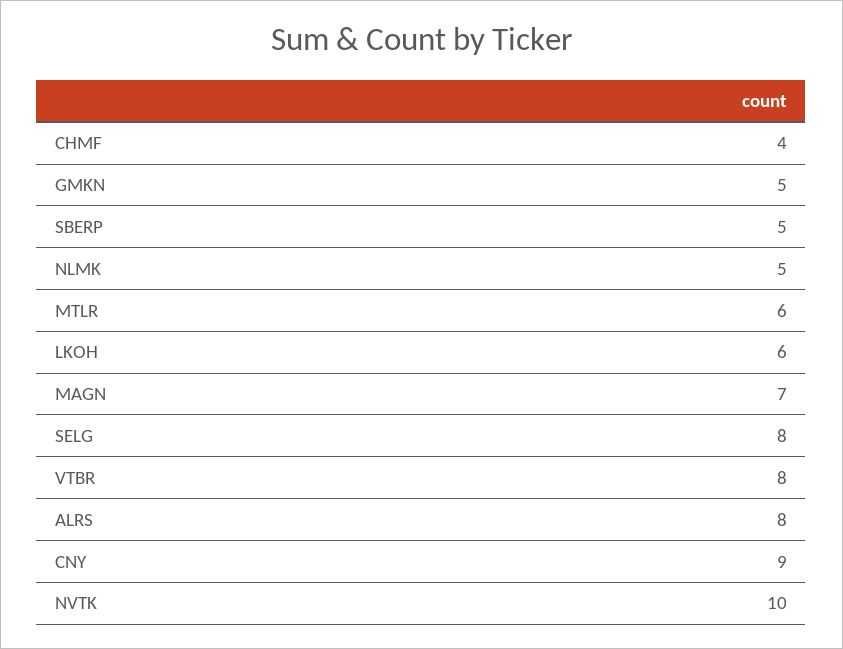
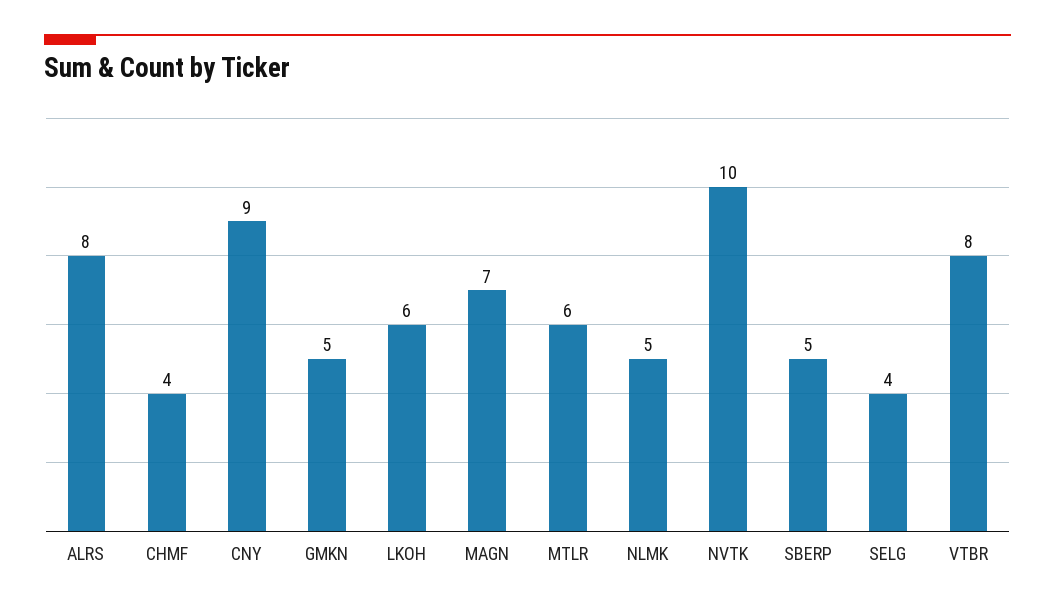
SELG: 8 -> 4

